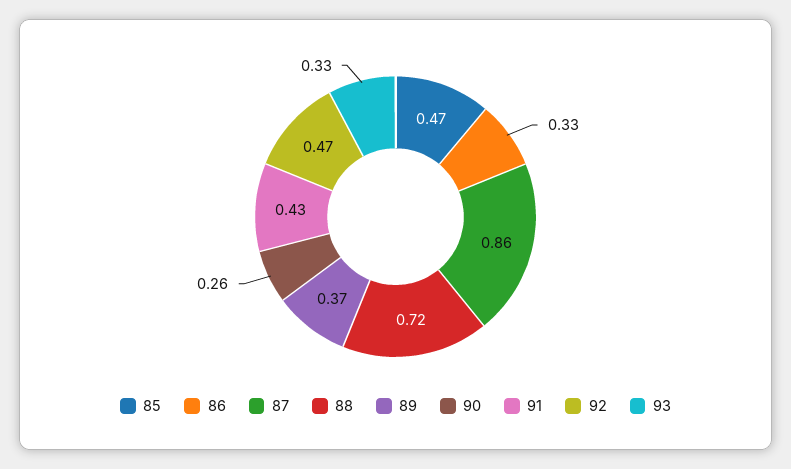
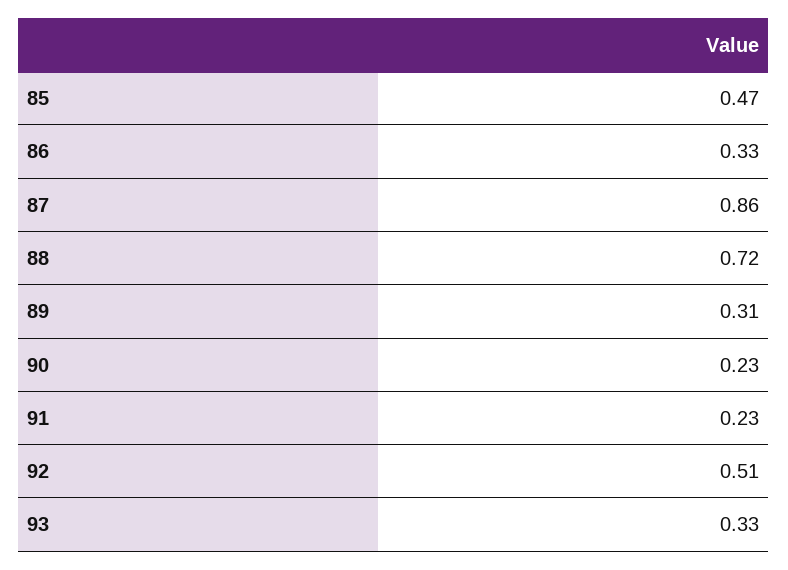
89: 0.37 -> 0.31
90: 0.26 -> 0.23
91: 0.43 -> 0.23
92: 0.47 -> 0.51

